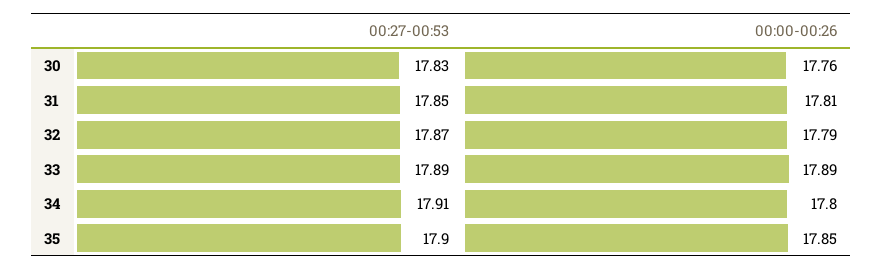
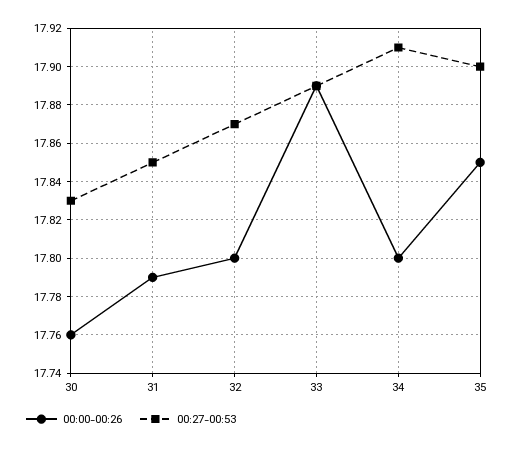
00:00-00:26, 31: 17.81 -> 17.79
00:00-00:26, 32: 17.79 -> 17.8

